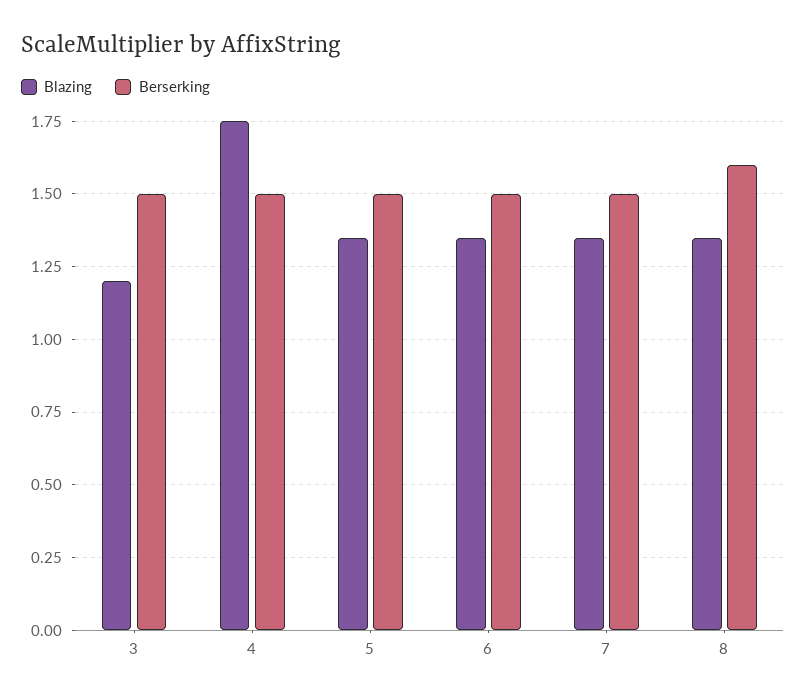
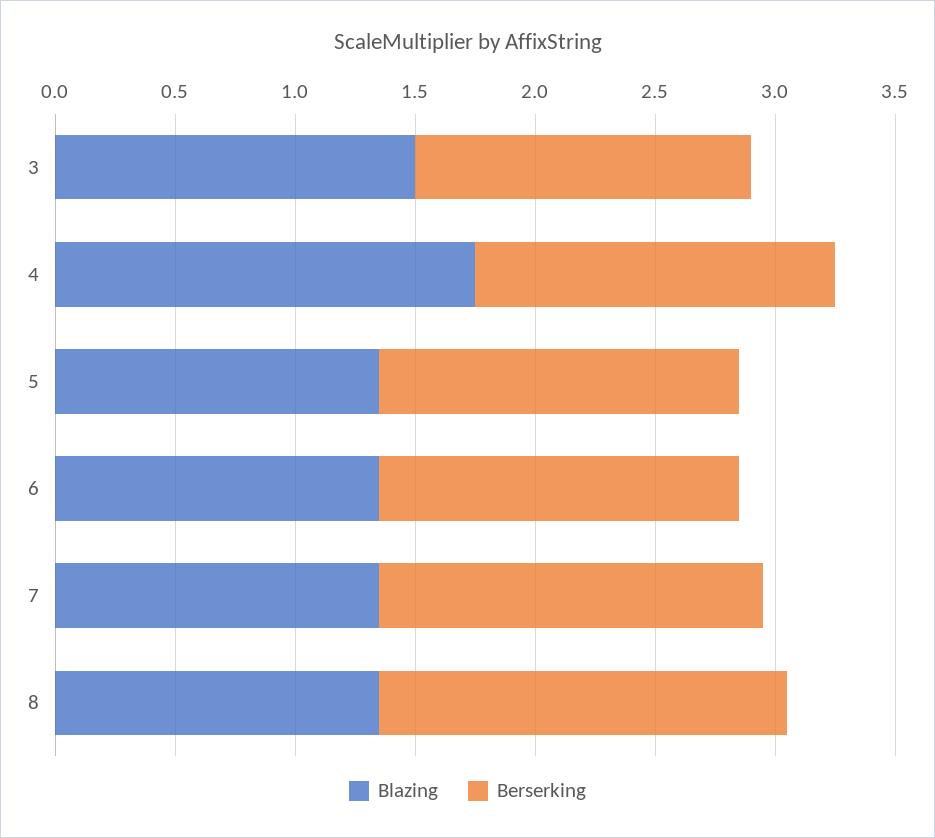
Blazing, 3: 1.2 -> 1.5
Berserking, 3: 1.5 -> 1.4
Berserking, 7: 1.5 -> 1.6
Berserking, 8: 1.6 -> 1.7

